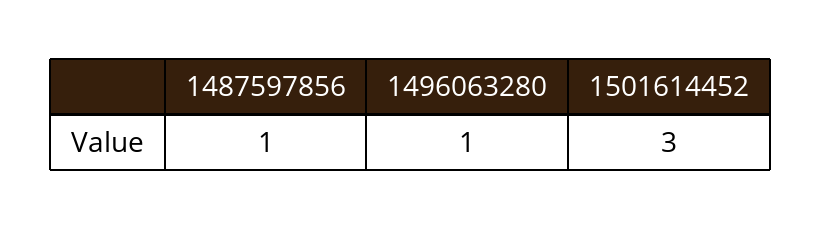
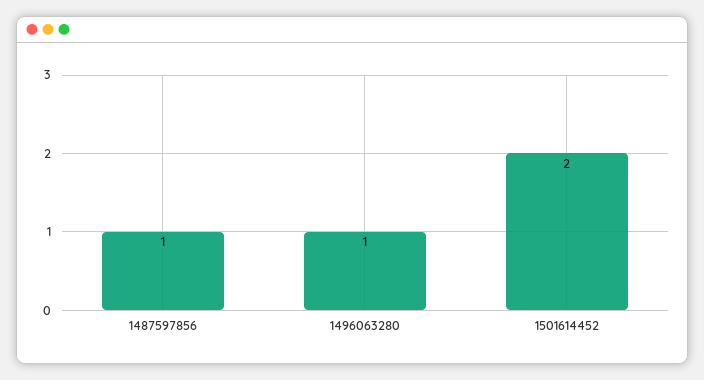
1501614452: 3 -> 2

